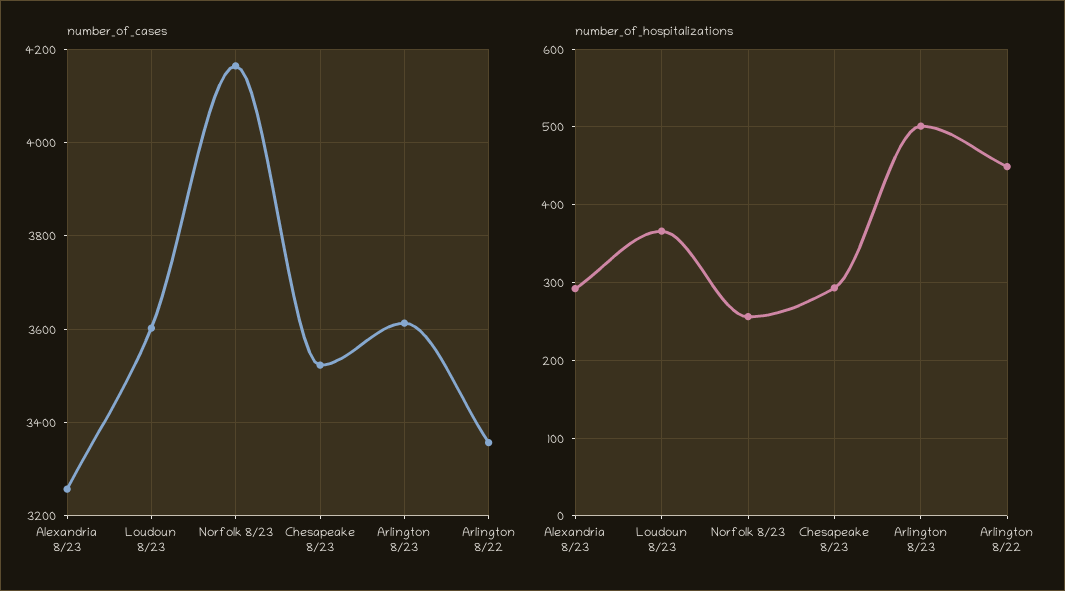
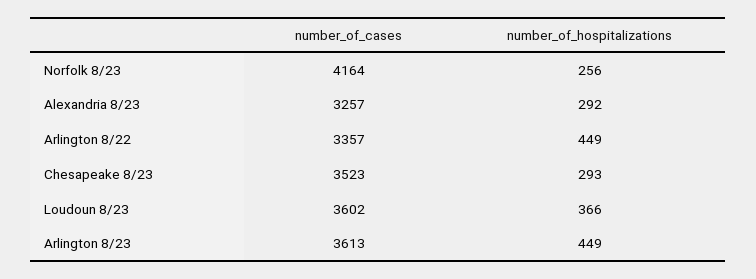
number_of_hospitalizations, Arlington 8/23: 500 -> 449

